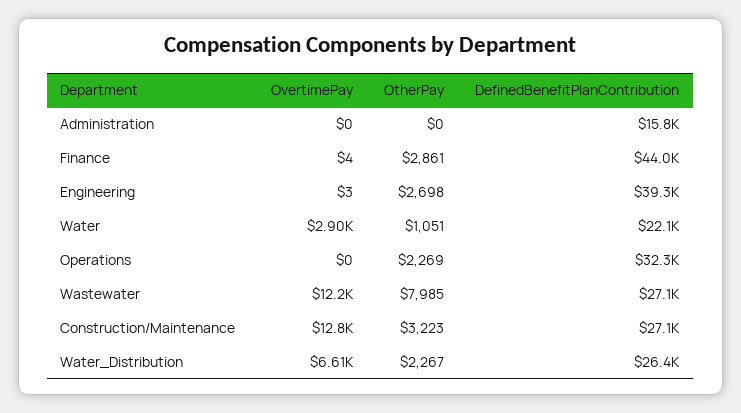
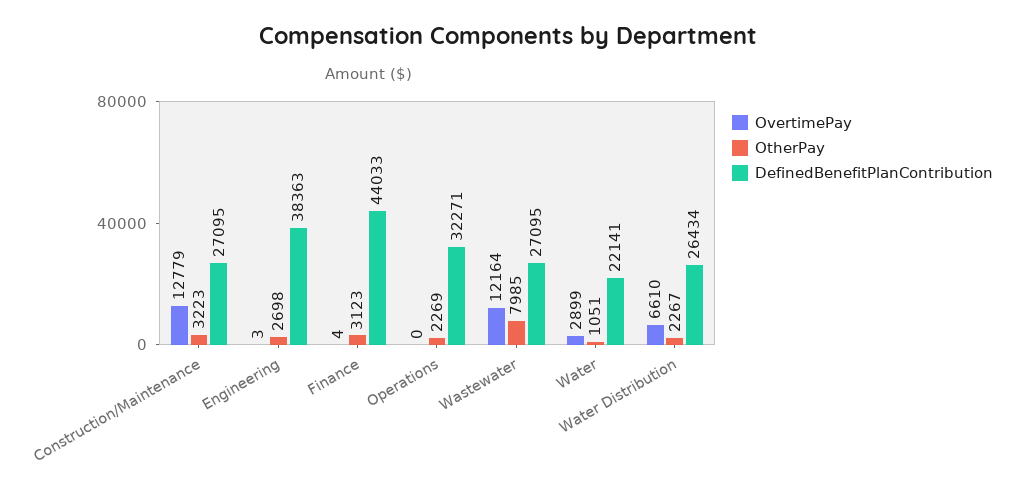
OvertimePay, Administration: 0 -> none
OtherPay, Administration: 0 -> none
DefinedBenefitPlanContribution, Administration: 15800 -> none
OtherPay, Finance: 2861 -> 3123
DefinedBenefitPlanContribution, Engineering: 39300 -> 38363

